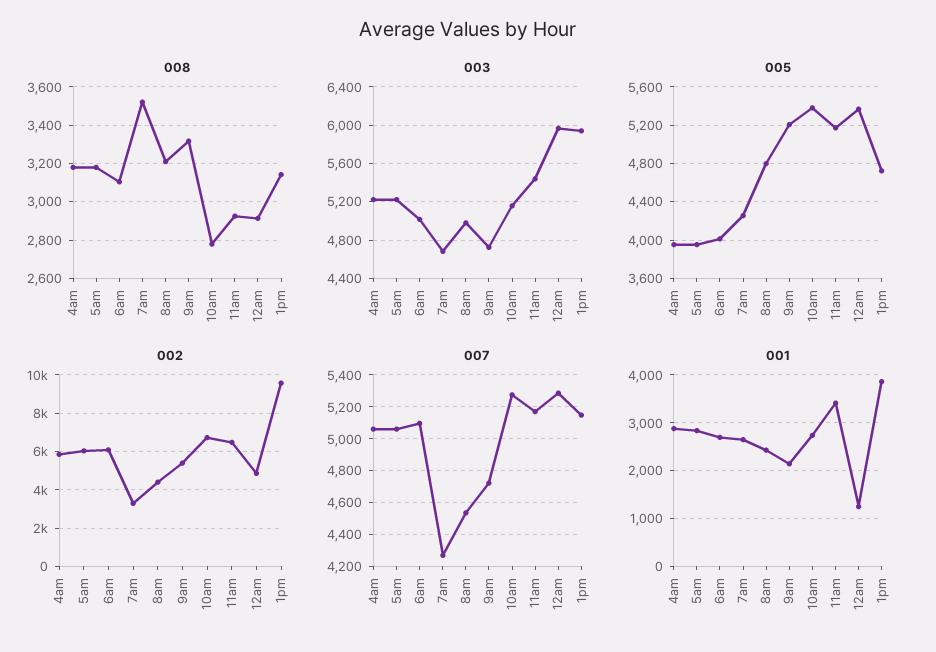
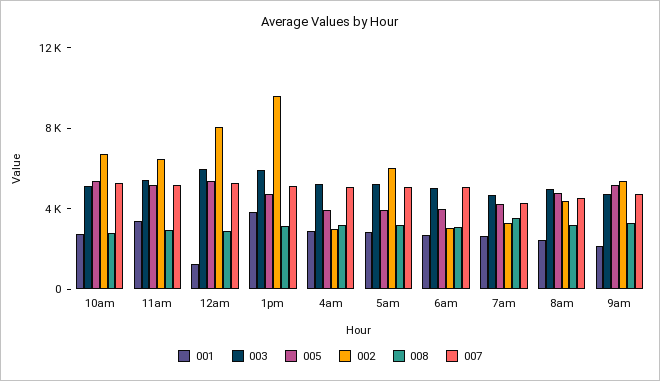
002, 4am: 6000 -> 3000
002, 6am: 6000 -> 3000
002, 12am: 5000 -> 8000

